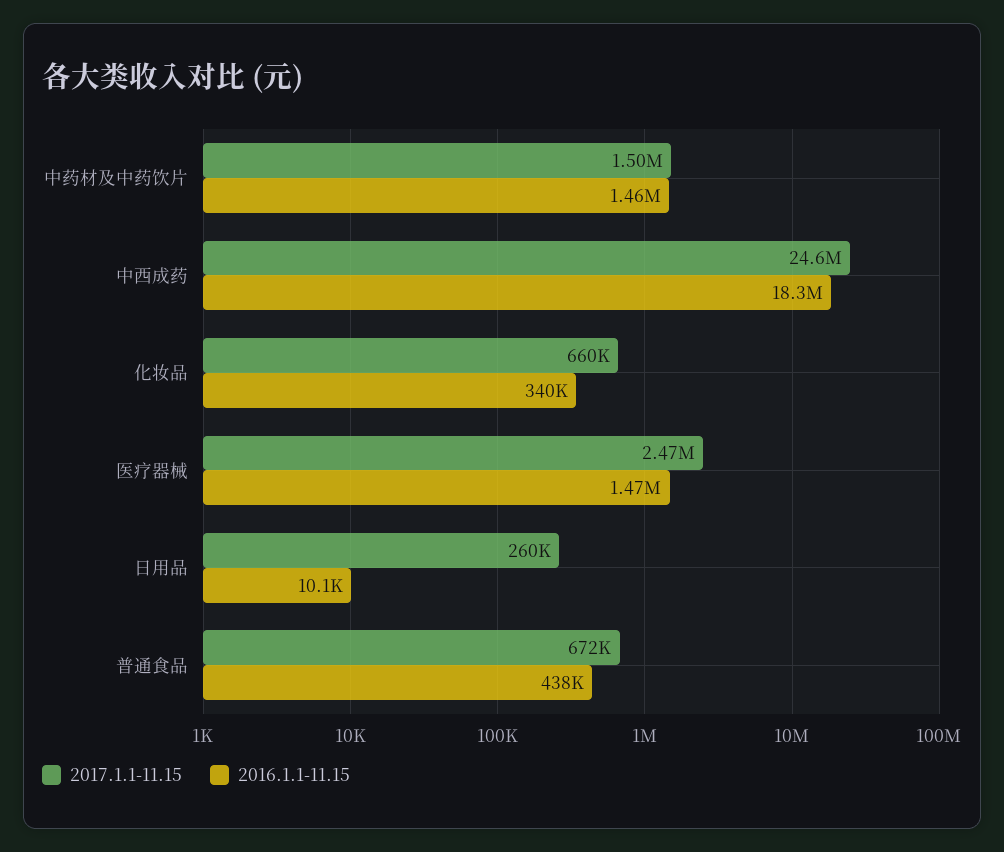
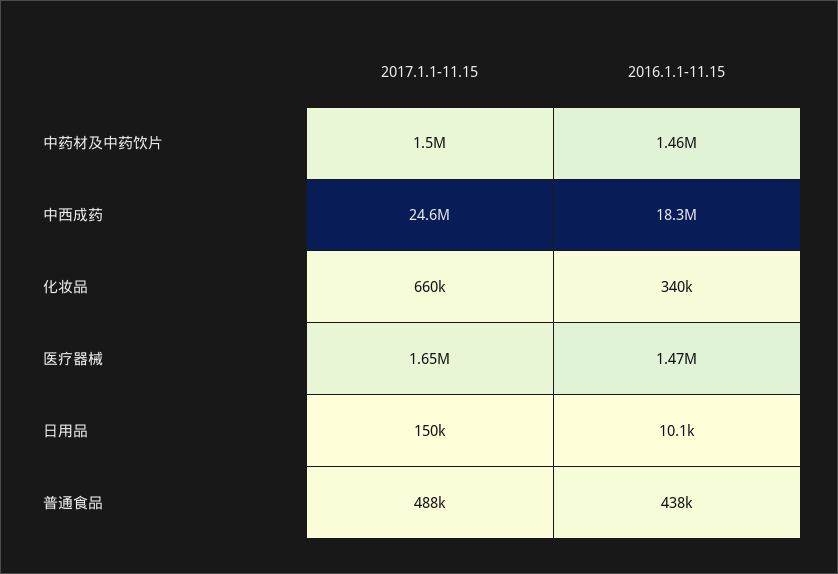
2017.1.1-11.15, 医疗器械: 2470000 -> 1650000
2017.1.1-11.15, 日用品: 260000 -> 150000
2017.1.1-11.15, 普通食品: 672000 -> 488000

